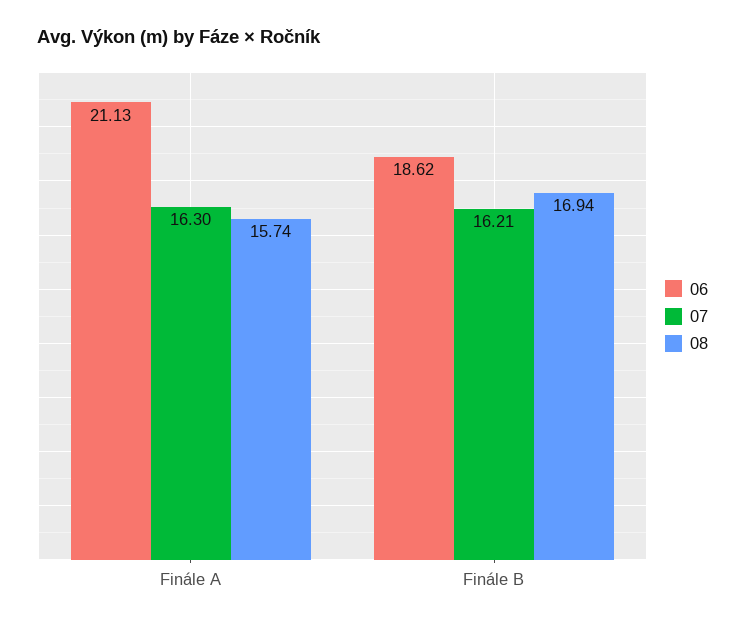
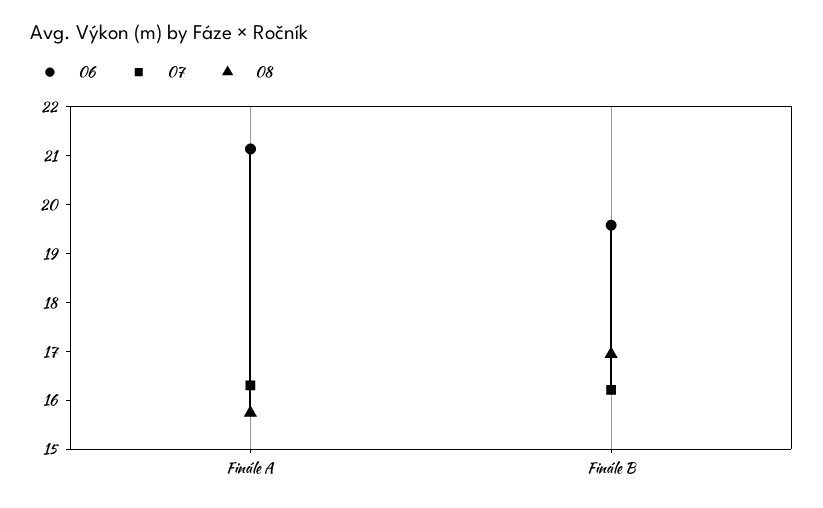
06, Finále B: 18.62 -> 19.6

